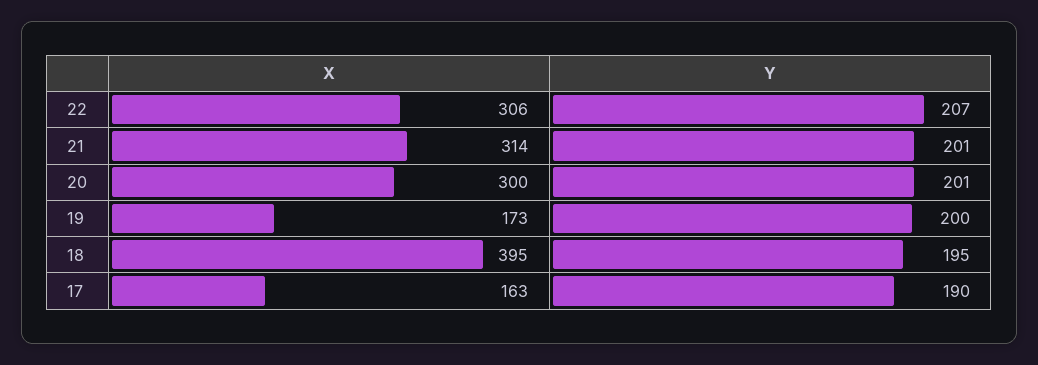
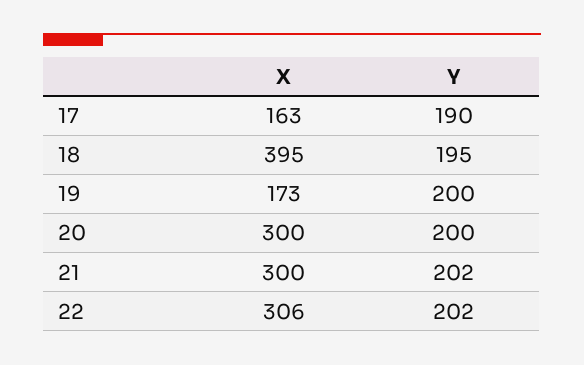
Y, 22: 207 -> 202
X, 21: 314 -> 300
Y, 21: 201 -> 202
Y, 20: 201 -> 200

